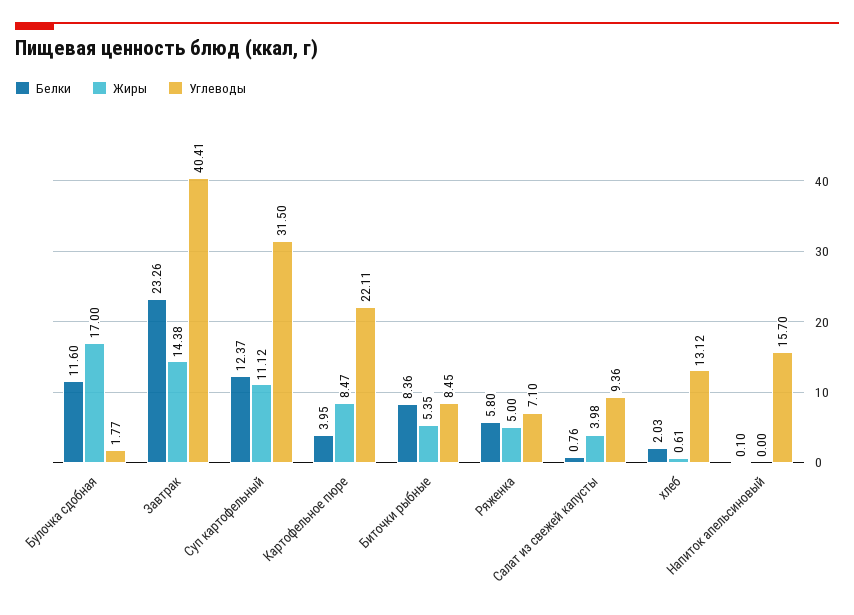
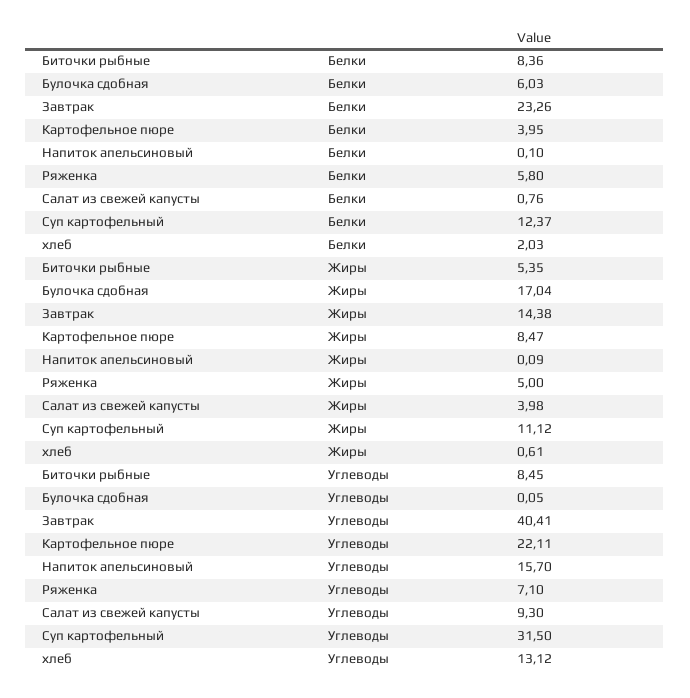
Белки, Булочка сдобная: 11.6 -> 6.03
Жиры, Булочка сдобная: 17 -> 17.04
Углеводы, Булочка сдобная: 1.77 -> 0.05
Углеводы, Салат из свежей капусты: 9.36 -> 9.3
Жиры, Напиток апельсиновый: 0 -> 0.09

